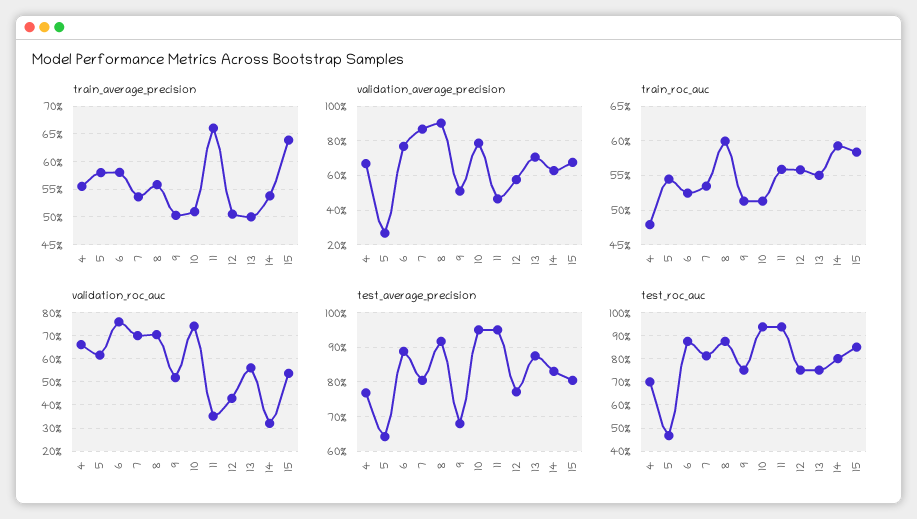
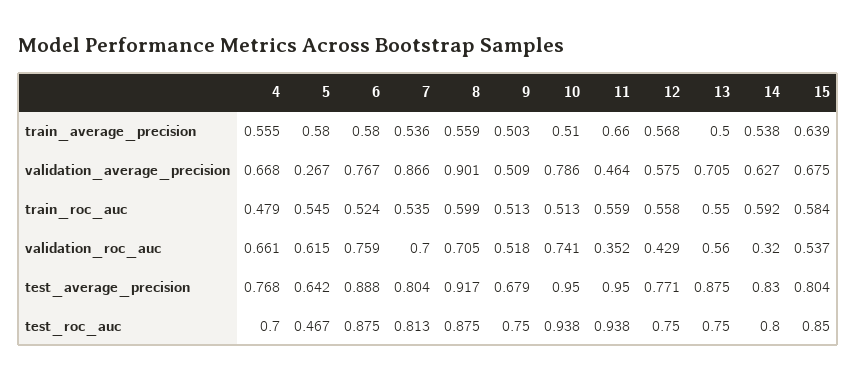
train_average_precision, 12: 0.5 -> 0.568

